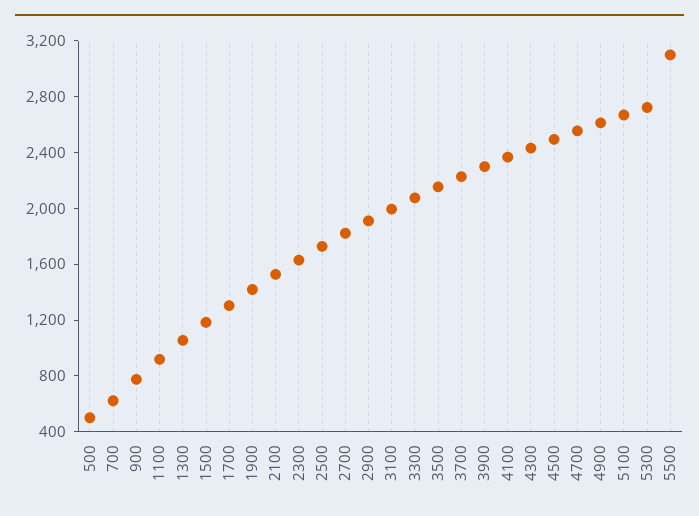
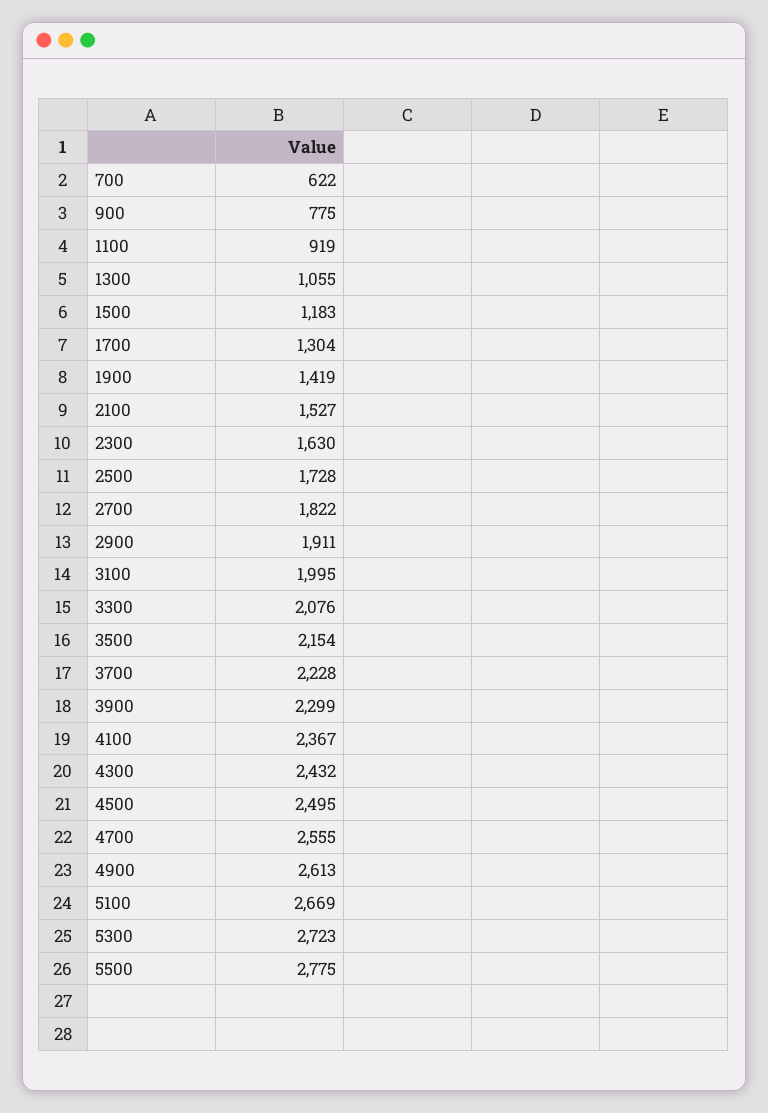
500: 500 -> none
5500: 3100 -> 2775

